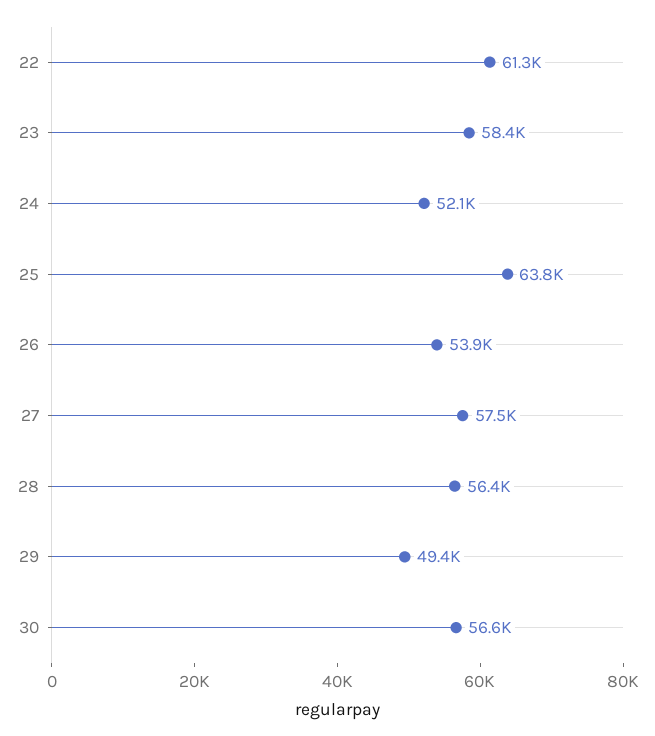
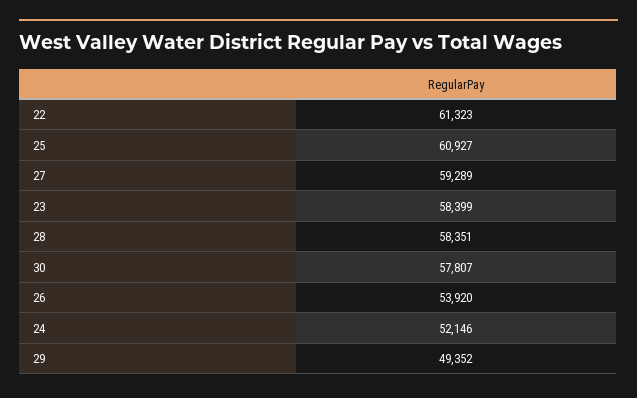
25: 63800 -> 60927
27: 57500 -> 59289
28: 56400 -> 58351
30: 56600 -> 57807

